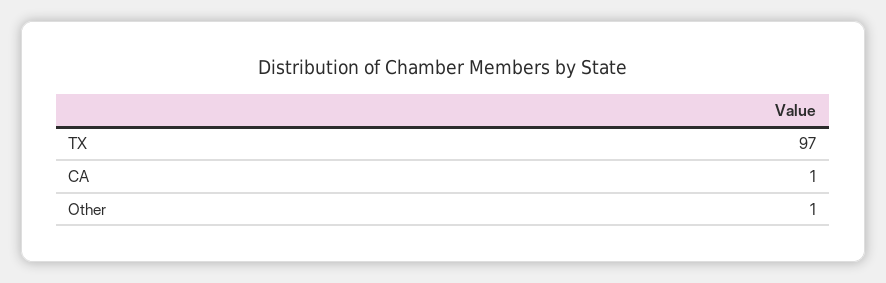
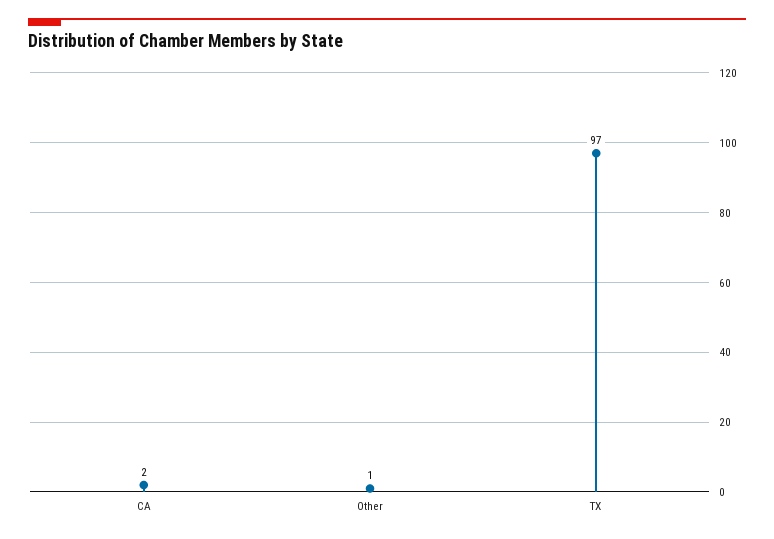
CA: 1 -> 2

